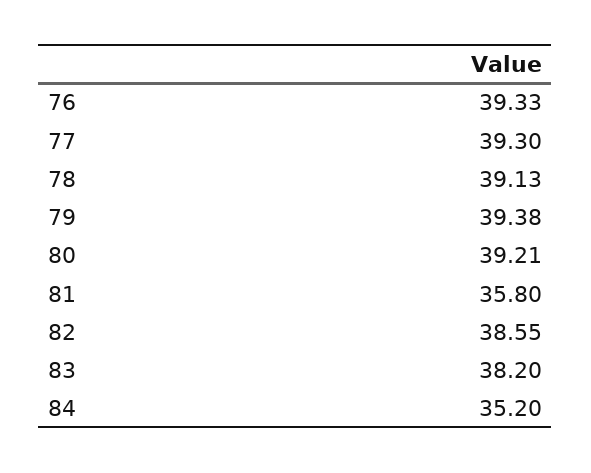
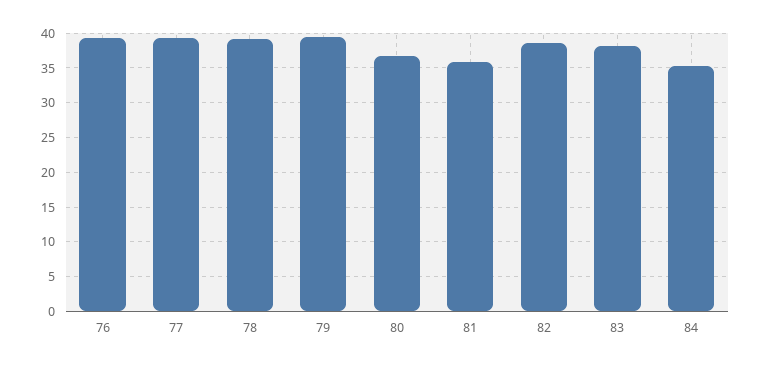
80: 39.21 -> 37

